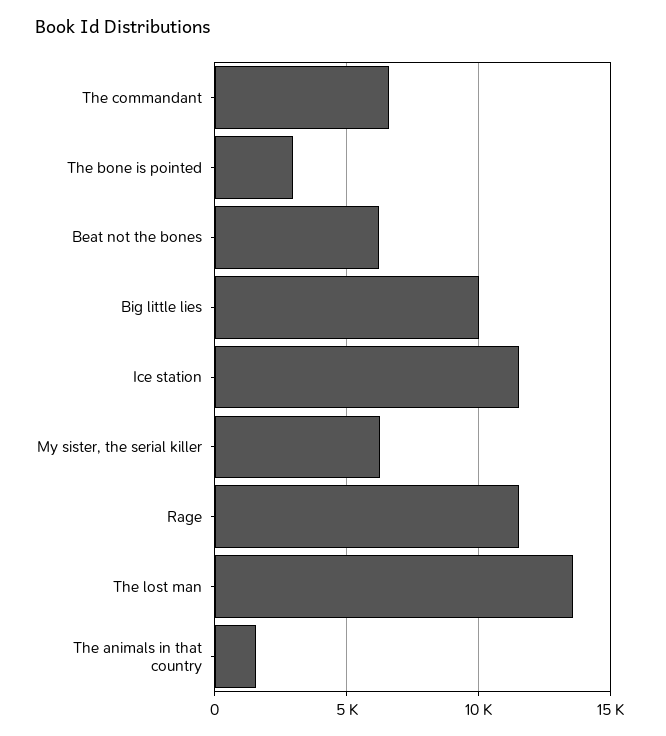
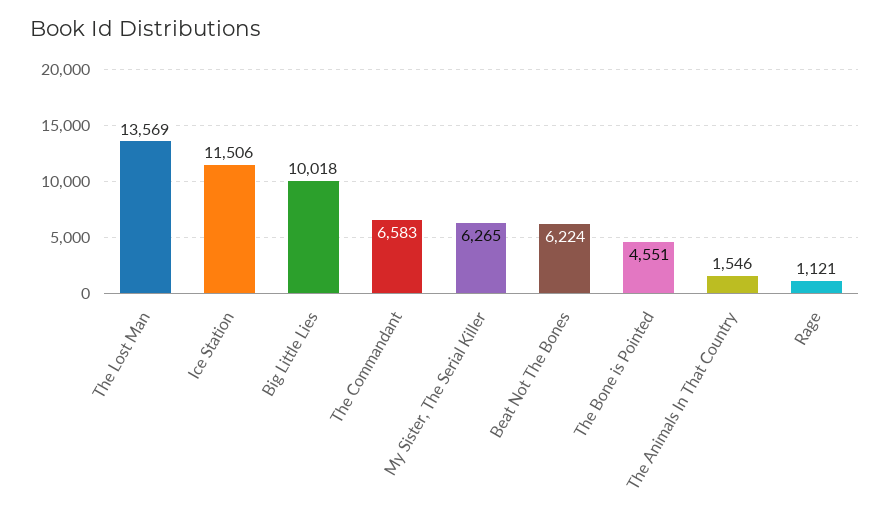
The bone is pointed: 3000 -> 4551
Rage: 11500 -> 1121

